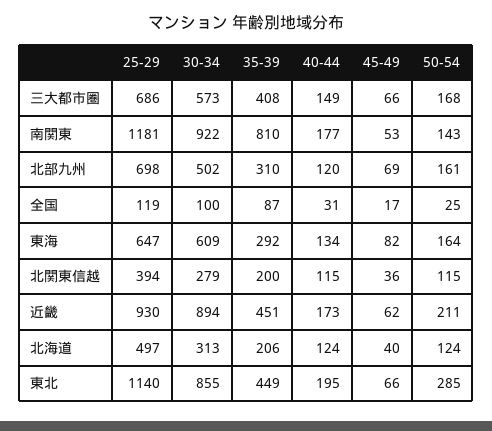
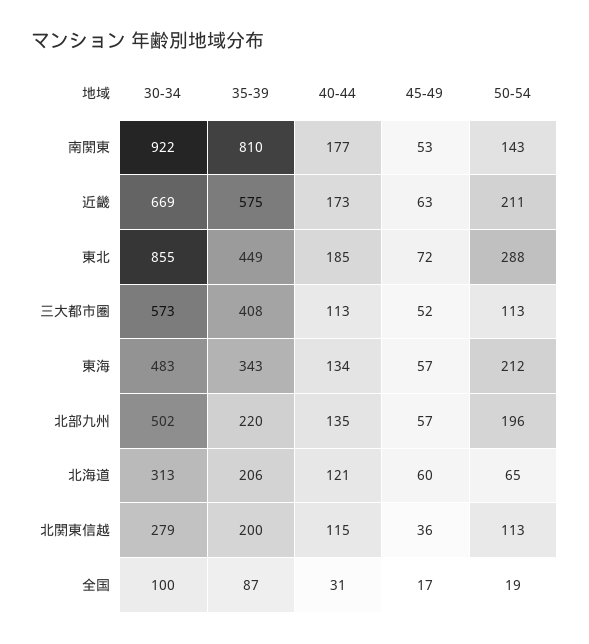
25-29, 三大都市圏: 686 -> none
40-44, 三大都市圏: 149 -> 113
45-49, 三大都市圏: 66 -> 52
50-54, 三大都市圏: 168 -> 113
25-29, 南関東: 1181 -> none
25-29, 北部九州: 698 -> none
35-39, 北部九州: 310 -> 220
40-44, 北部九州: 120 -> 135
45-49, 北部九州: 69 -> 57
50-54, 北部九州: 161 -> 196
25-29, 全国: 119 -> none
50-54, 全国: 25 -> 19
25-29, 東海: 647 -> none
30-34, 東海: 609 -> 483
35-39, 東海: 292 -> 343
45-49, 東海: 82 -> 57
50-54, 東海: 164 -> 212
25-29, 北関東信越: 394 -> none
50-54, 北関東信越: 115 -> 113
25-29, 近畿: 930 -> none
30-34, 近畿: 894 -> 669
35-39, 近畿: 451 -> 575
45-49, 近畿: 62 -> 63
25-29, 北海道: 497 -> none
40-44, 北海道: 124 -> 121
45-49, 北海道: 40 -> 60
50-54, 北海道: 124 -> 65
25-29, 東北: 1140 -> none
40-44, 東北: 195 -> 185
45-49, 東北: 66 -> 72
50-54, 東北: 285 -> 288

